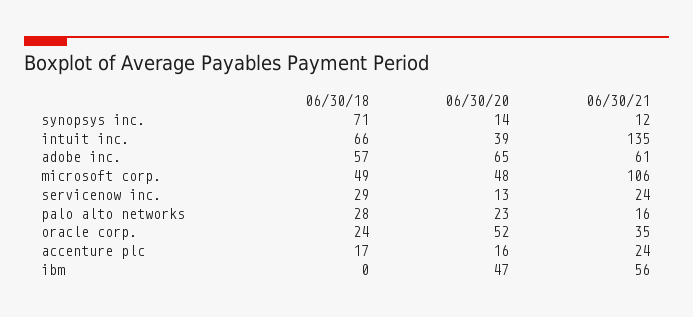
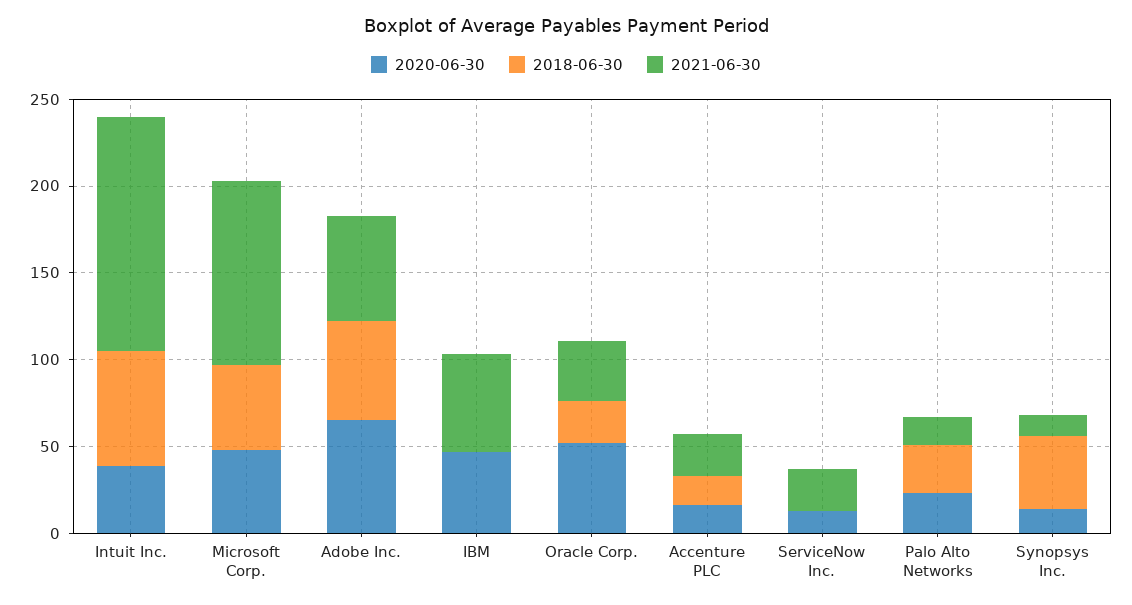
06/30/18, synopsys inc.: 71 -> 40
06/30/18, servicenow inc.: 29 -> 0

